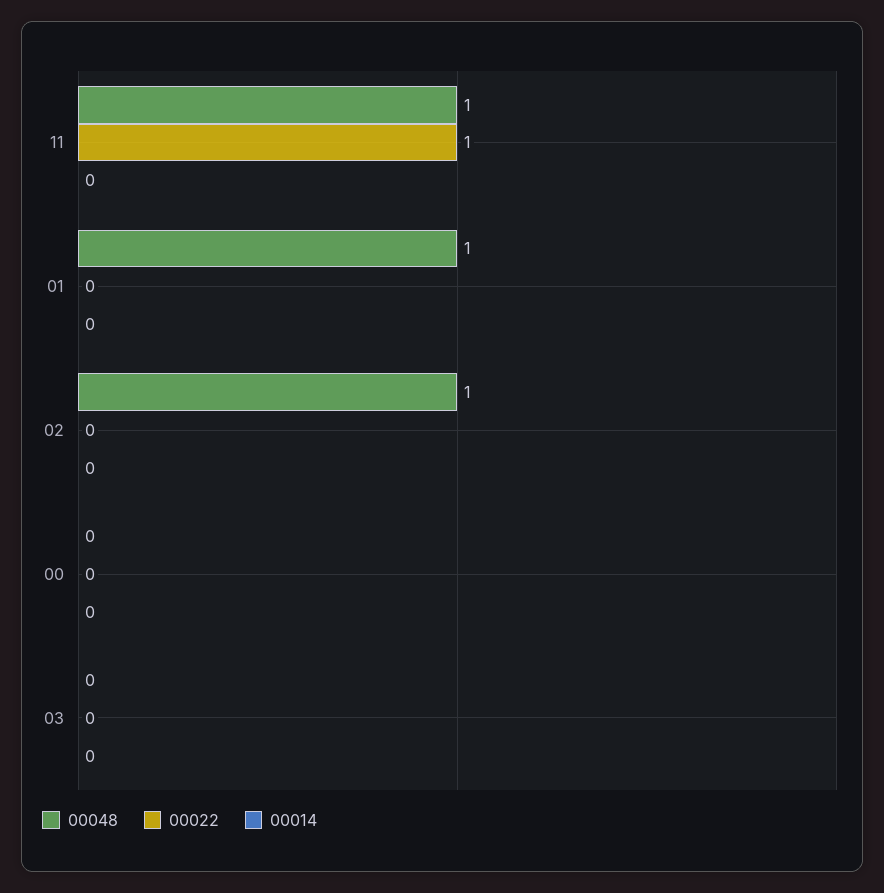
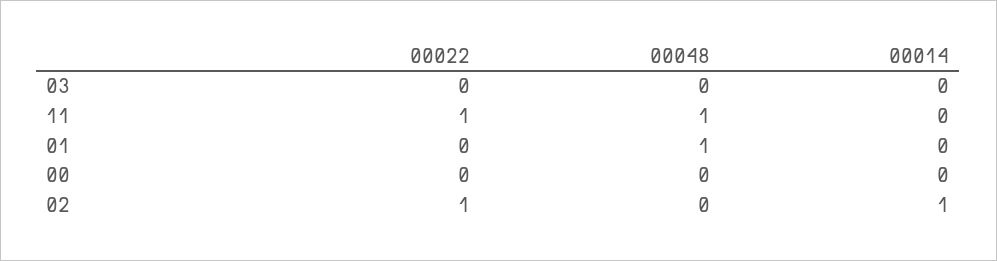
00048, 02: 1 -> 0
00022, 02: 0 -> 1
00014, 02: 0 -> 1

